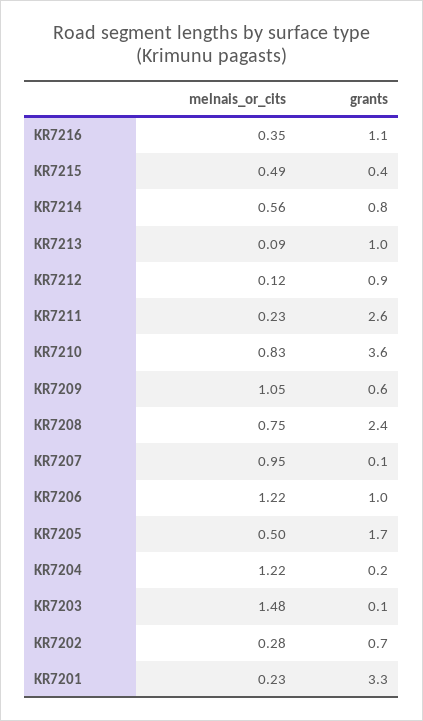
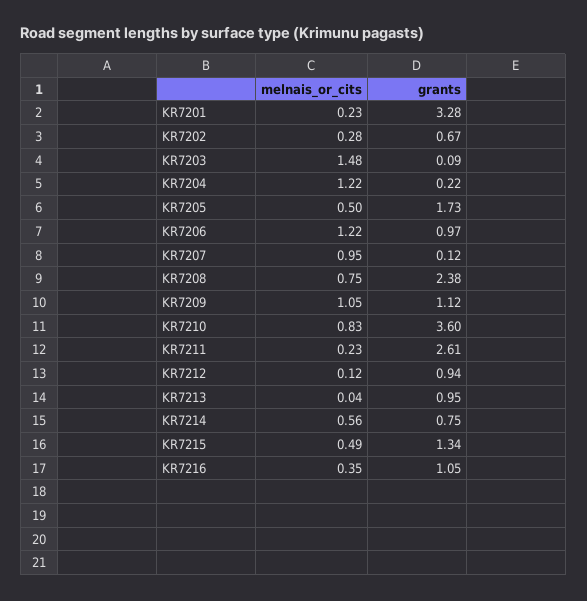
grants, KR7215: 0.4 -> 1.34
melnais_or_cits, KR7213: 0.09 -> 0.04
grants, KR7209: 0.6 -> 1.12

